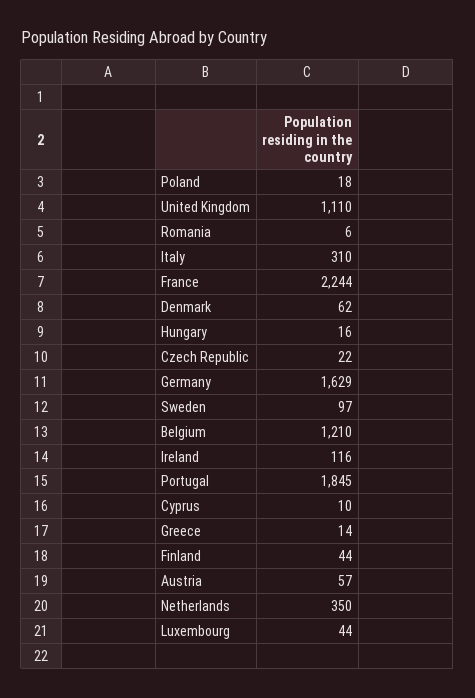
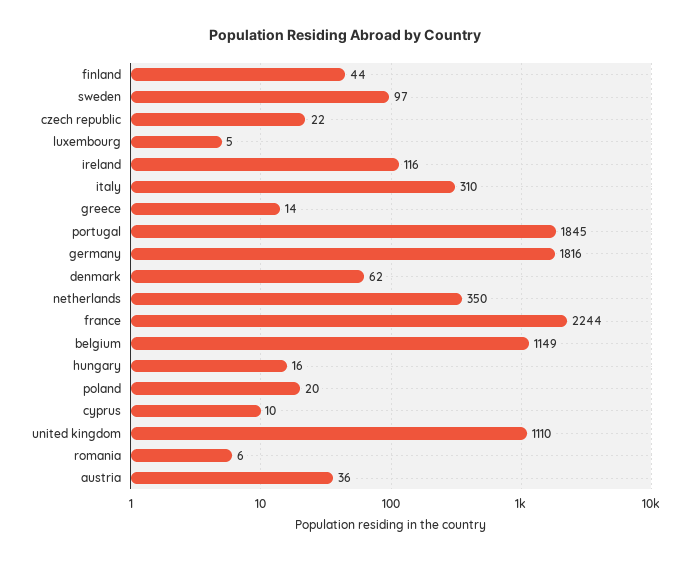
Poland: 18 -> 20
Germany: 1629 -> 1816
Belgium: 1210 -> 1149
Austria: 57 -> 36
Luxembourg: 44 -> 5

